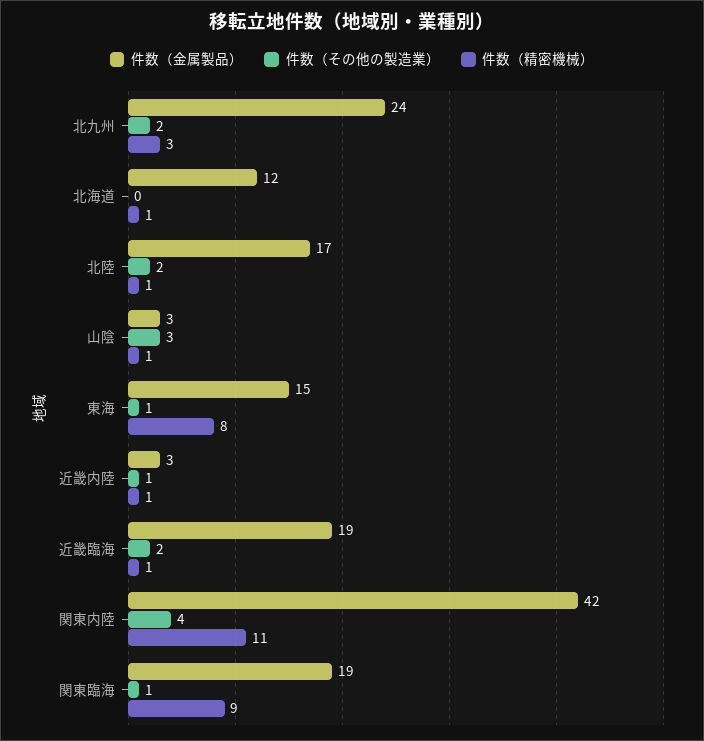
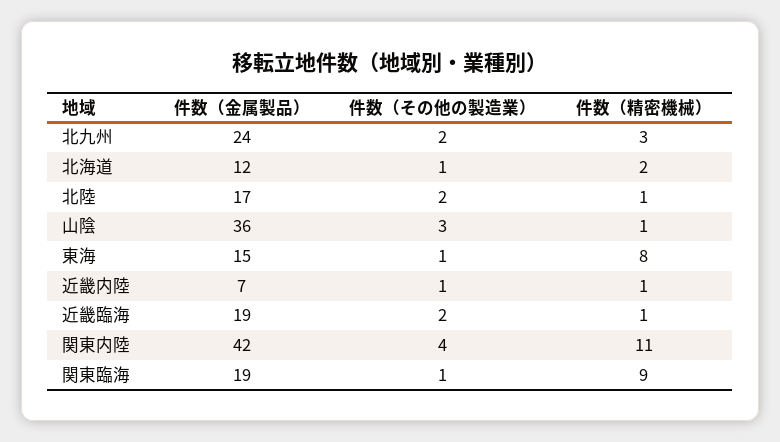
件数（その他の製造業）, 北海道: 0 -> 1
件数（精密機械）, 北海道: 1 -> 2
件数（金属製品）, 山陰: 3 -> 36
件数（金属製品）, 近畿内陸: 3 -> 7

